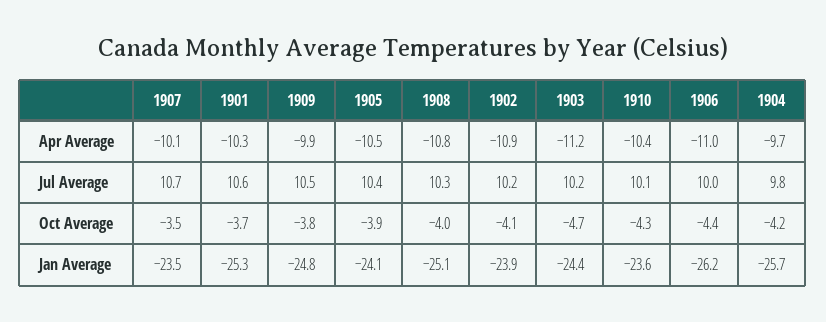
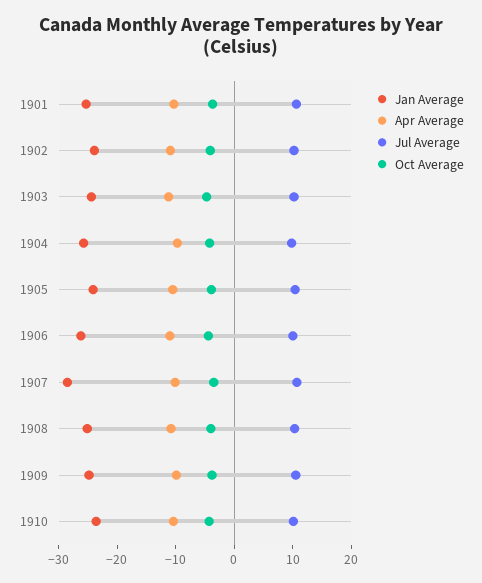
Jan Average, 1907: -23.5 -> -28

